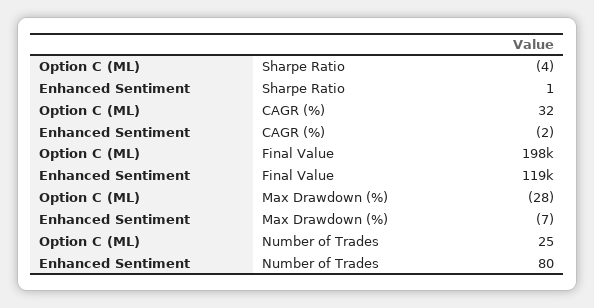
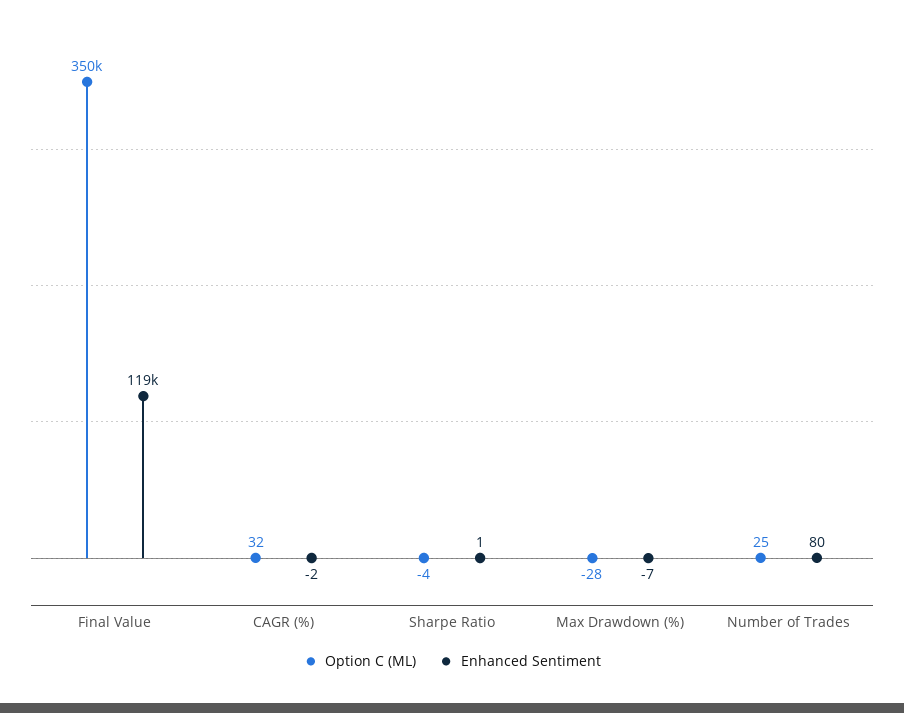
Option C (ML), Final Value: 198000 -> 350000

